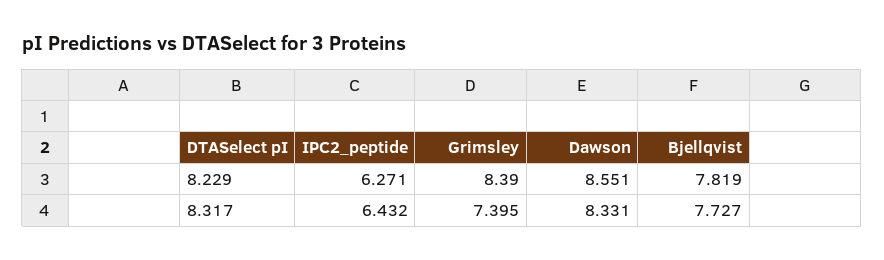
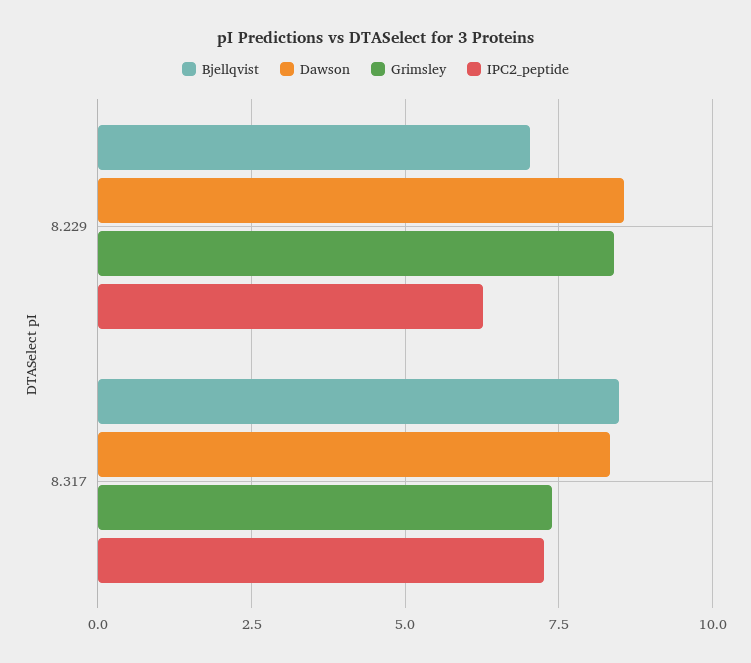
Bjellqvist, 8.229: 7.819 -> 7
IPC2_peptide, 8.317: 6.432 -> 7.25
Bjellqvist, 8.317: 7.727 -> 8.5

